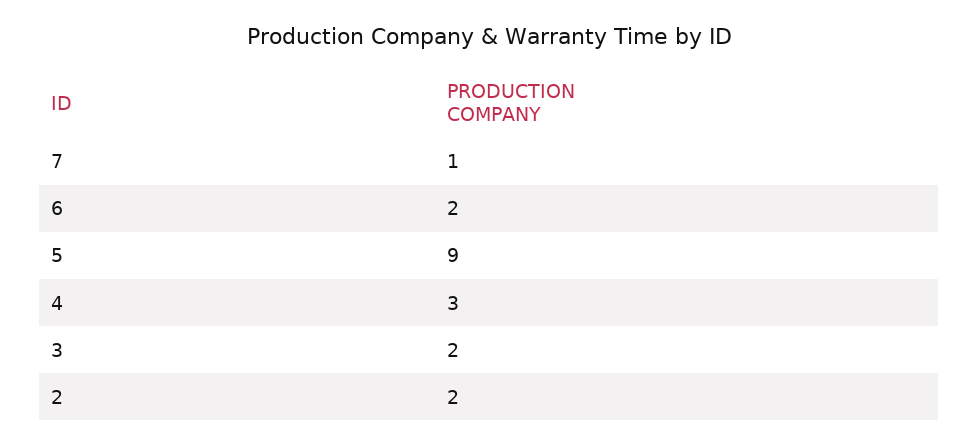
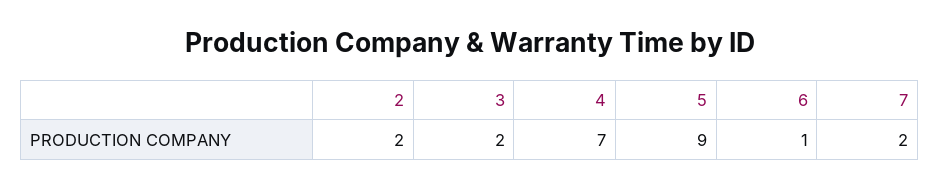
7: 1 -> 2
6: 2 -> 1
4: 3 -> 7

